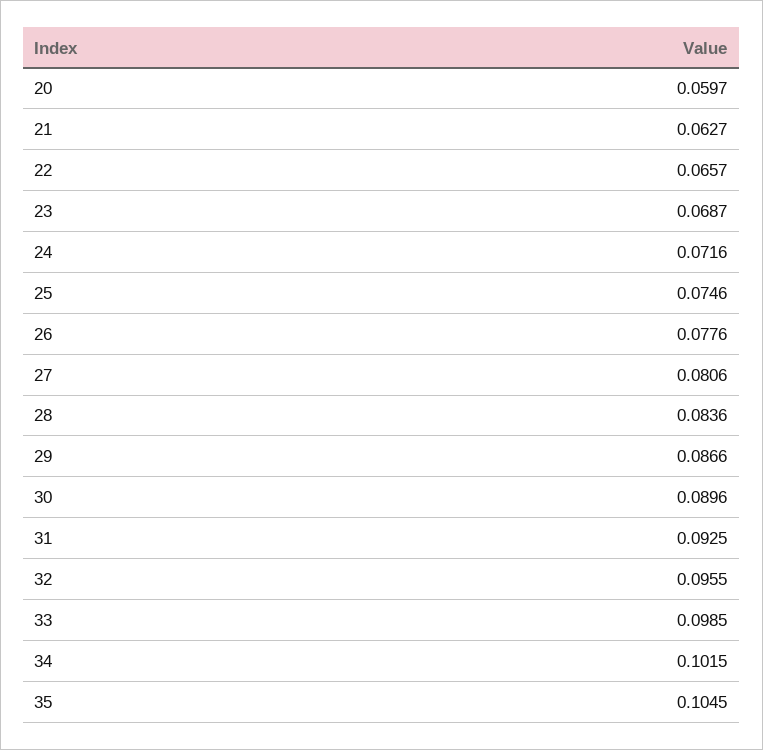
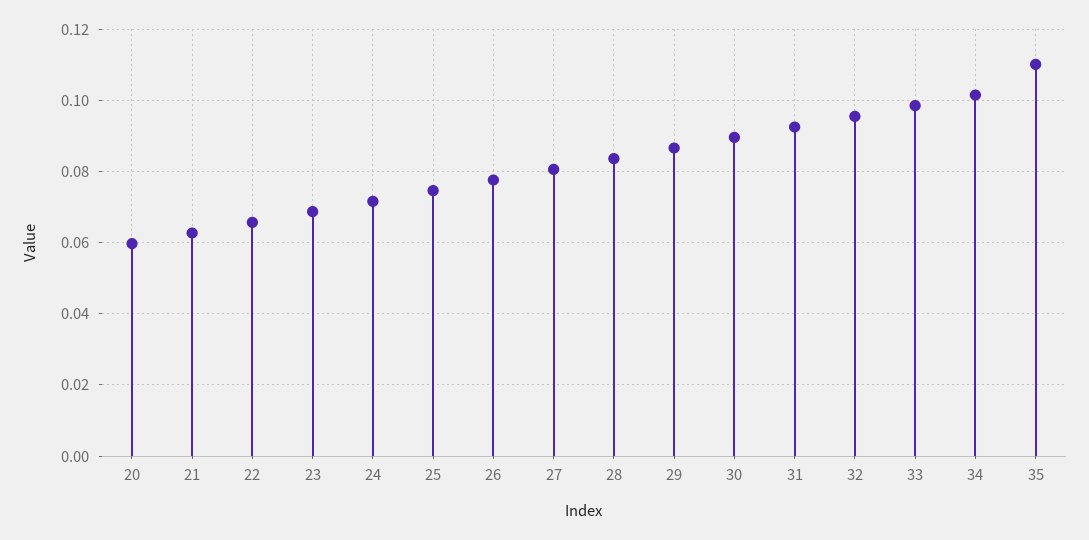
35: 0.1045 -> 0.11

